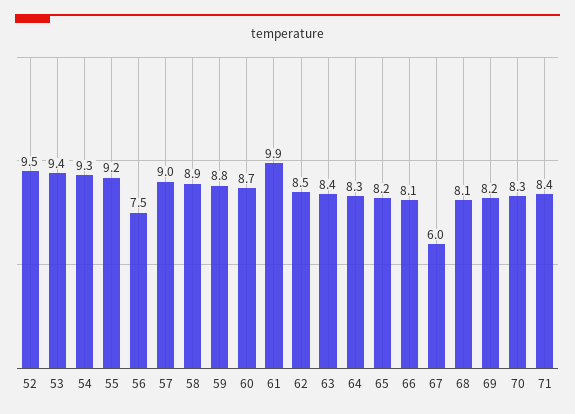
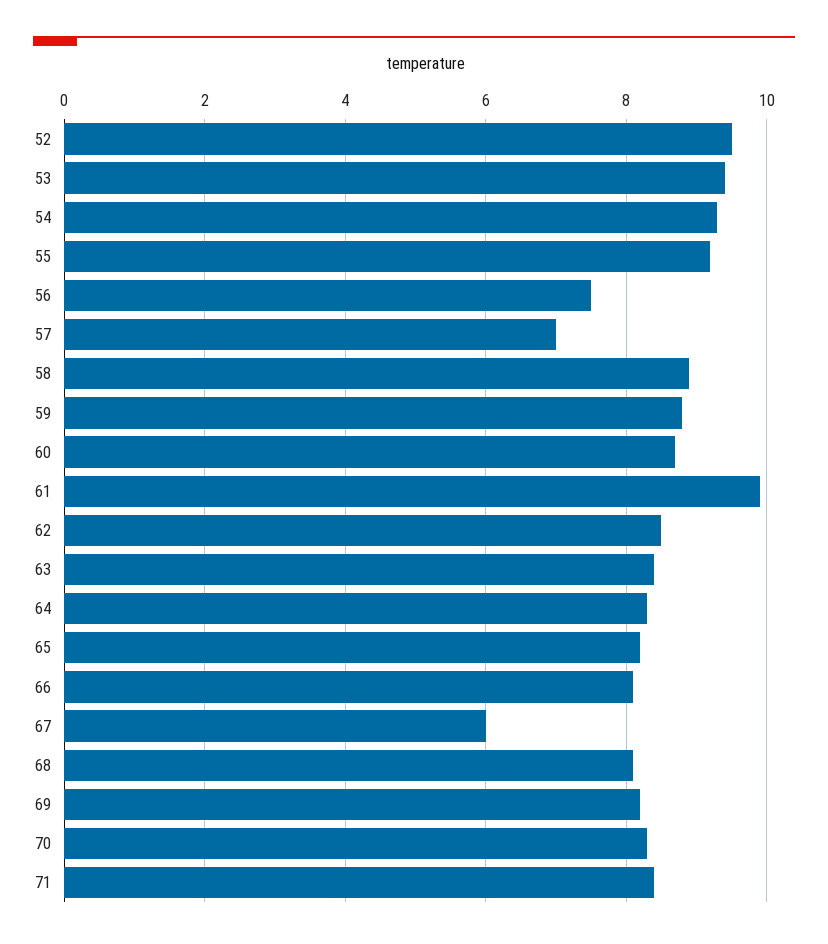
57: 9 -> 7

